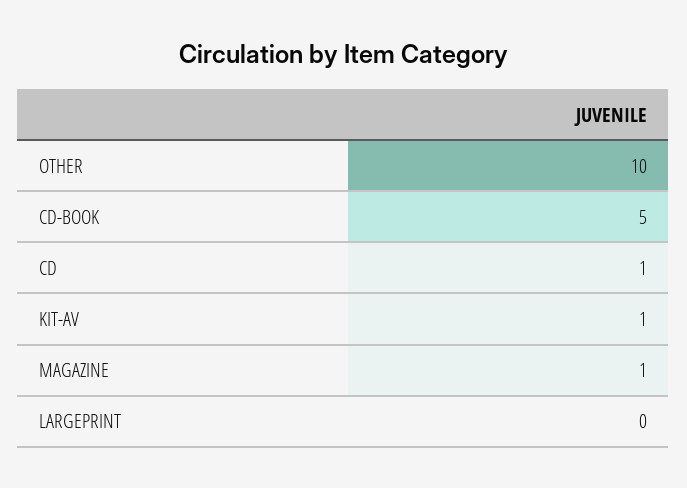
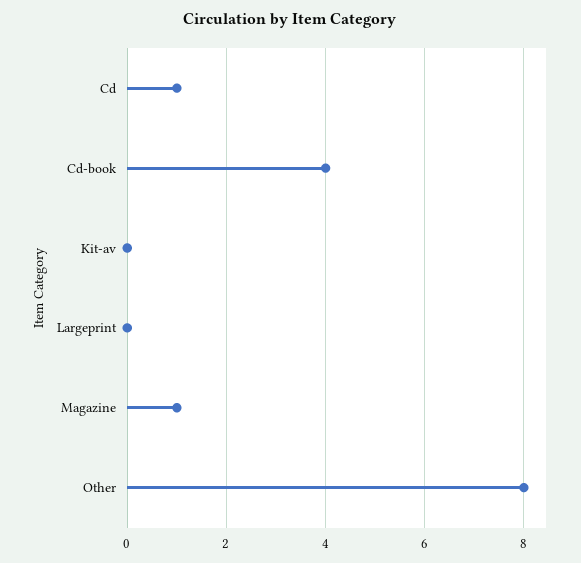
OTHER: 10 -> 8
CD-BOOK: 5 -> 4
KIT-AV: 1 -> 0

